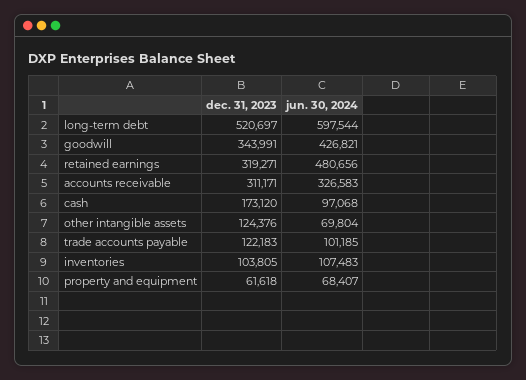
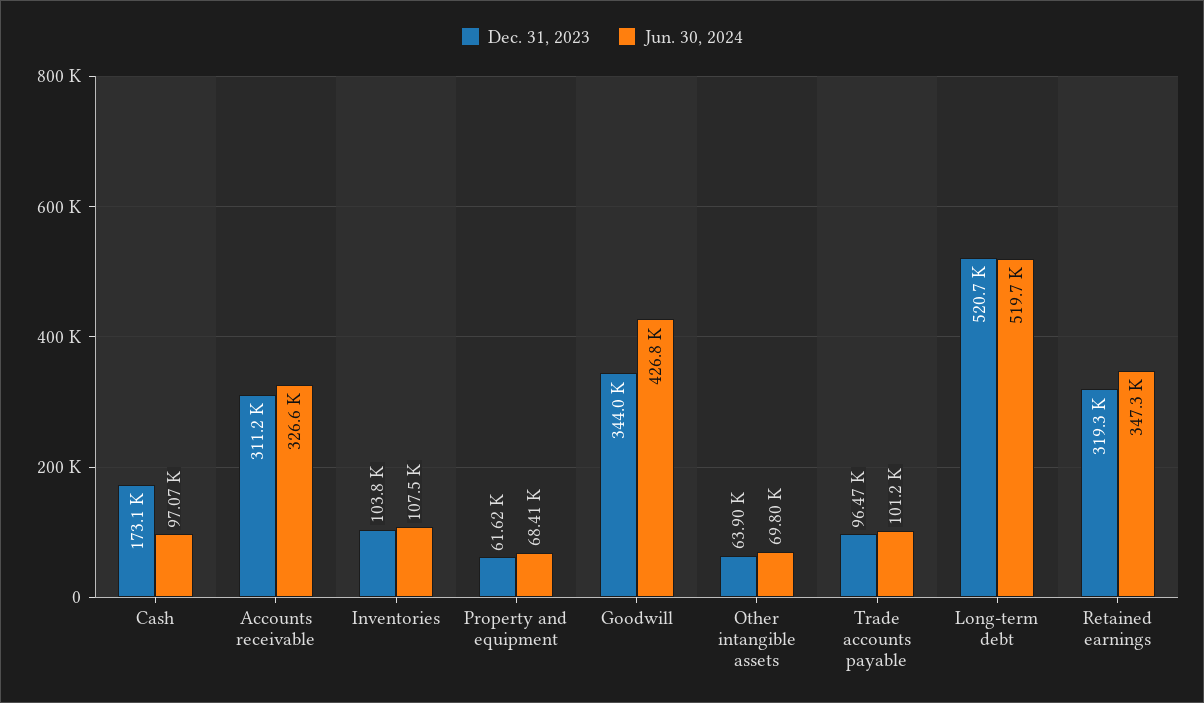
jun. 30, 2024, long-term debt: 597544 -> 519700
jun. 30, 2024, retained earnings: 480656 -> 347300
dec. 31, 2023, other intangible assets: 124376 -> 63900
dec. 31, 2023, trade accounts payable: 122183 -> 96470

